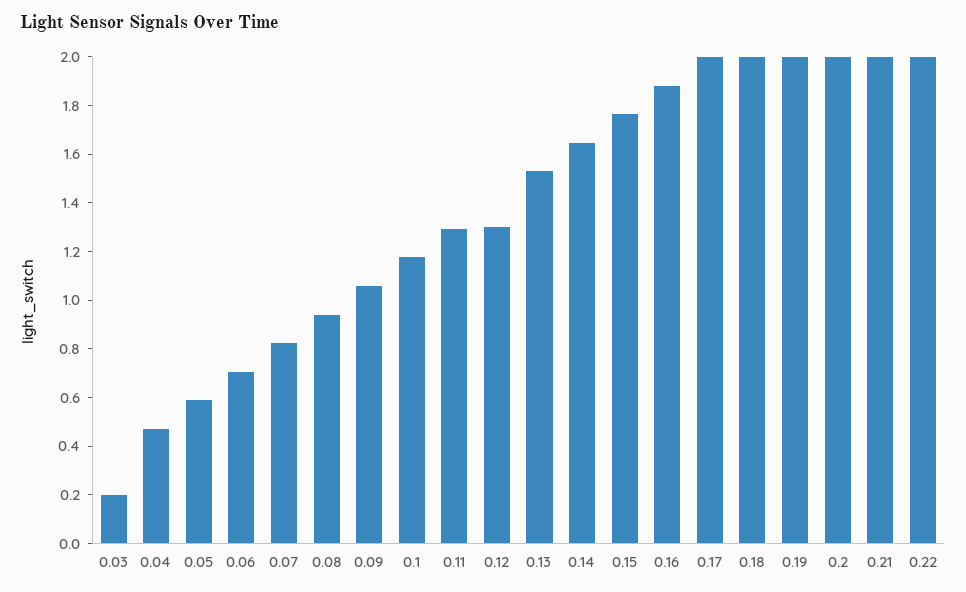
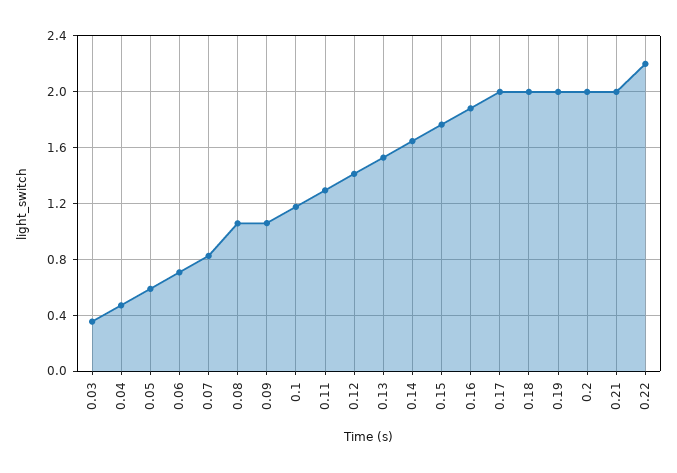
0.03: 0.2 -> 0.35
0.08: 0.95 -> 1.05
0.12: 1.3 -> 1.4
0.22: 2 -> 2.2

